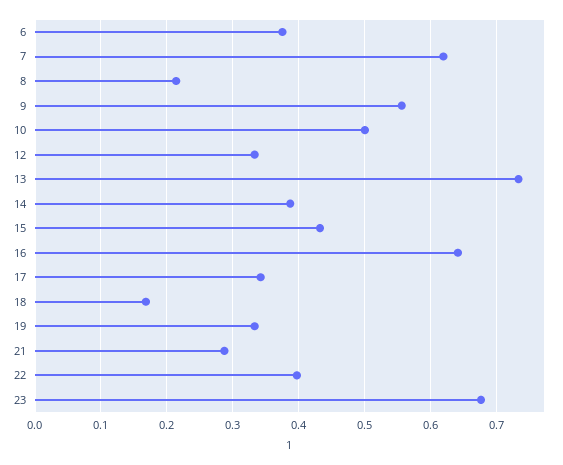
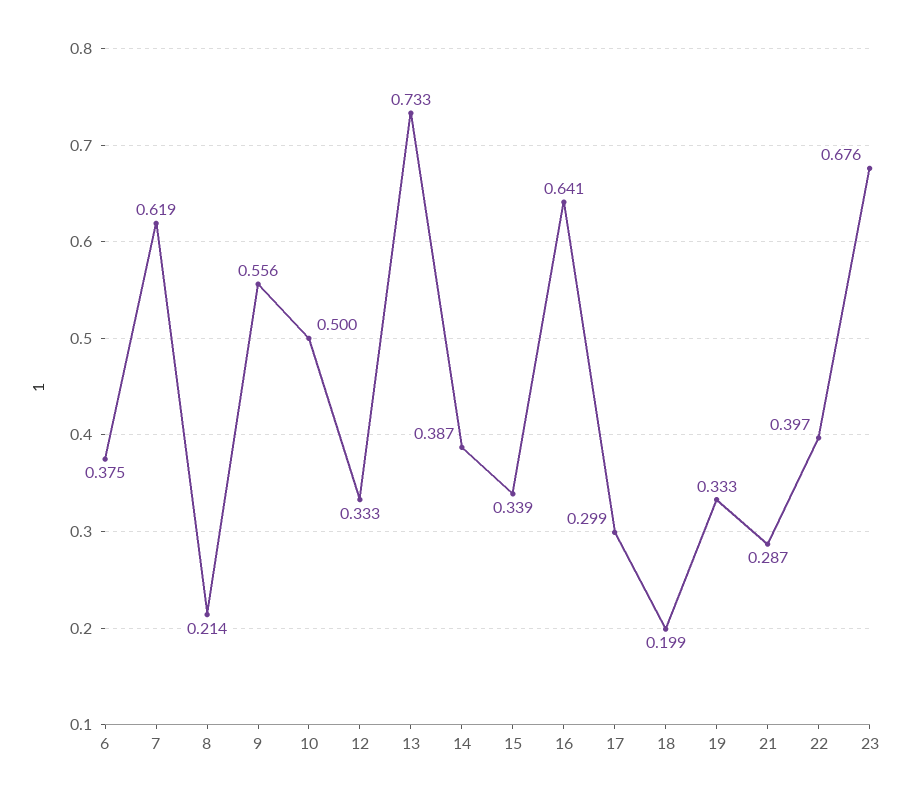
15: 0.43 -> 0.339
17: 0.34 -> 0.299
18: 0.17 -> 0.199

